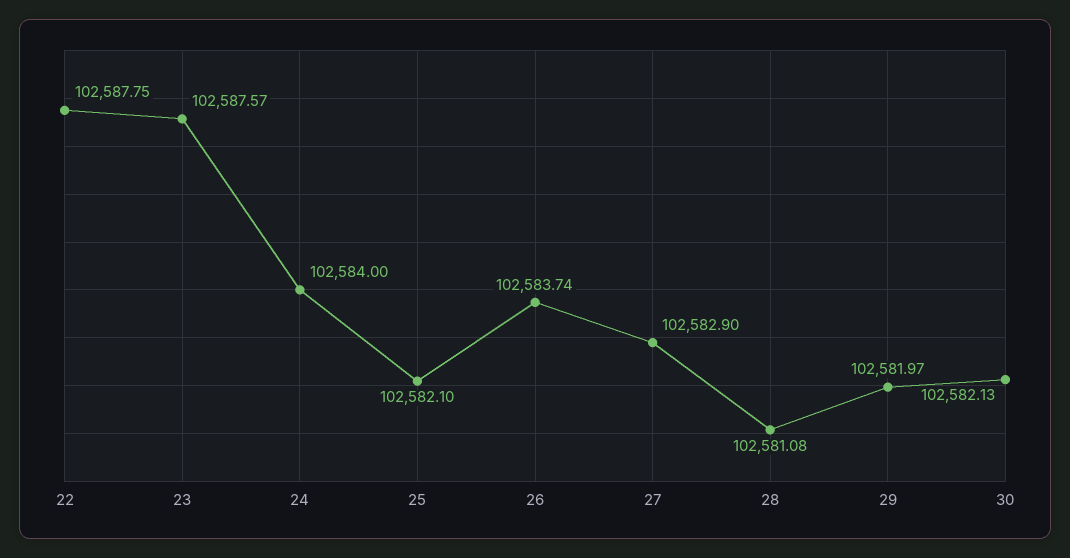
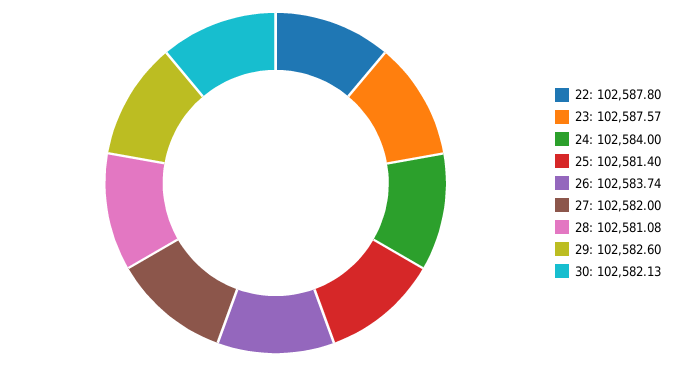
22: 102587.75 -> 102587.8
25: 102582.1 -> 102581.4
27: 102582.9 -> 102582
29: 102581.97 -> 102582.6

